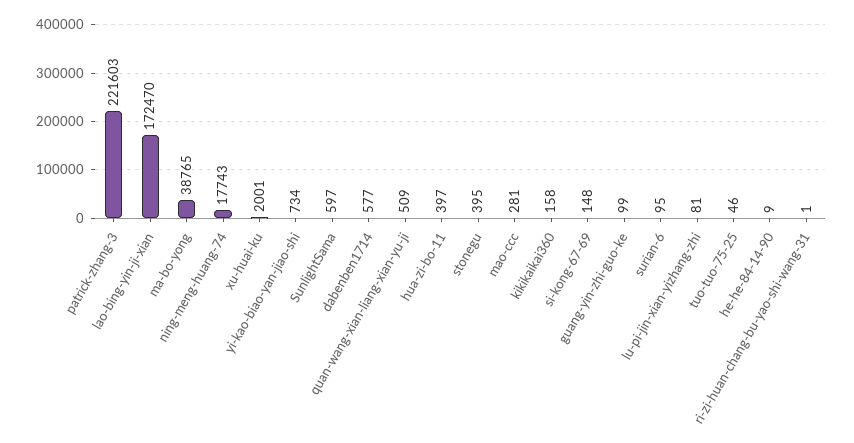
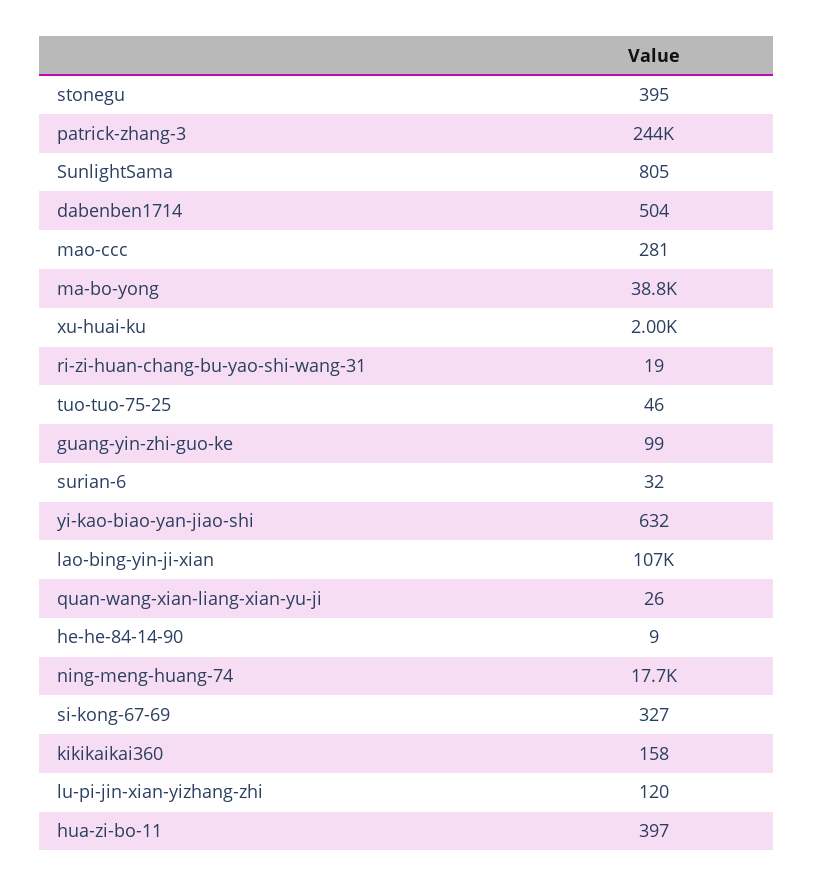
patrick-zhang-3: 221603 -> 244000
lao-bing-yin-ji-xian: 172470 -> 107000
yi-kao-biao-yan-jiao-shi: 734 -> 632
SunlightSama: 597 -> 805
dabenben1714: 577 -> 504
quan-wang-xian-liang-xian-yu-ji: 509 -> 26
si-kong-67-69: 148 -> 327
surian-6: 95 -> 32
lu-pi-jin-xian-yizhang-zhi: 81 -> 120
ri-zi-huan-chang-bu-yao-shi-wang-31: 1 -> 19

